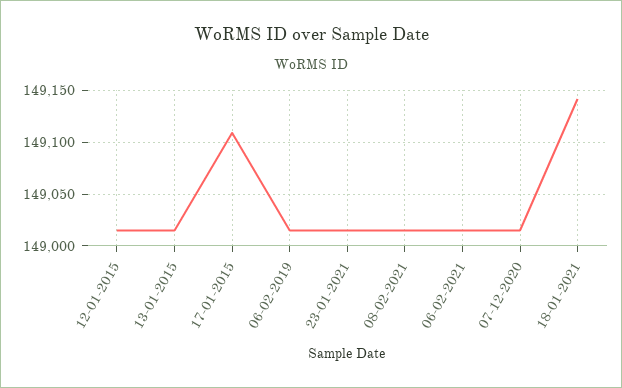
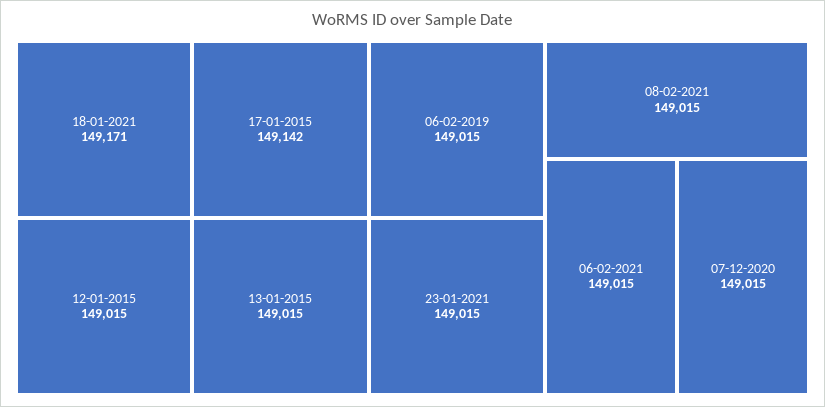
17-01-2015: 149110 -> 149142
18-01-2021: 149140 -> 149171

